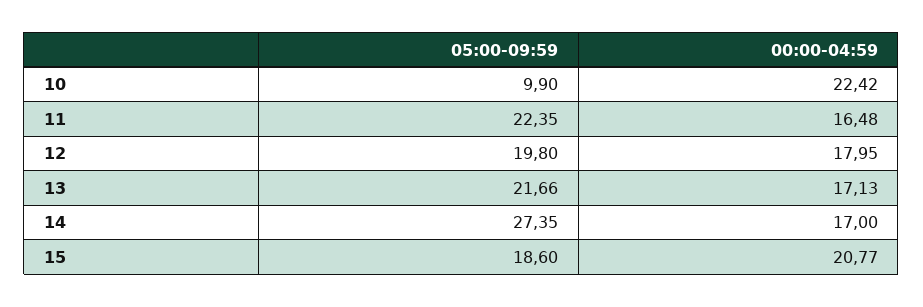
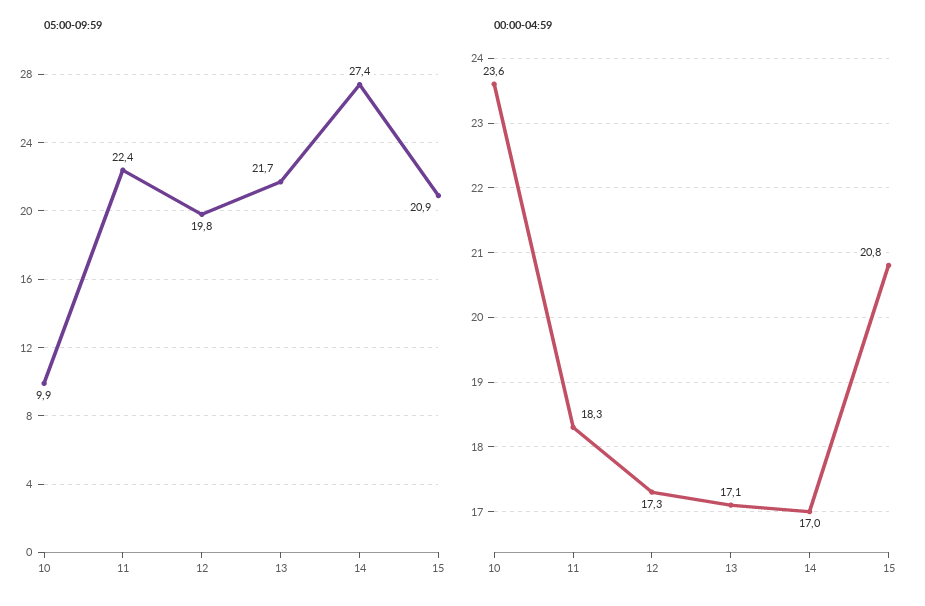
00:00-04:59, 10: 22.42 -> 23.6
00:00-04:59, 11: 16.48 -> 18.3
00:00-04:59, 12: 17.95 -> 17.3
05:00-09:59, 15: 18.6 -> 20.9

